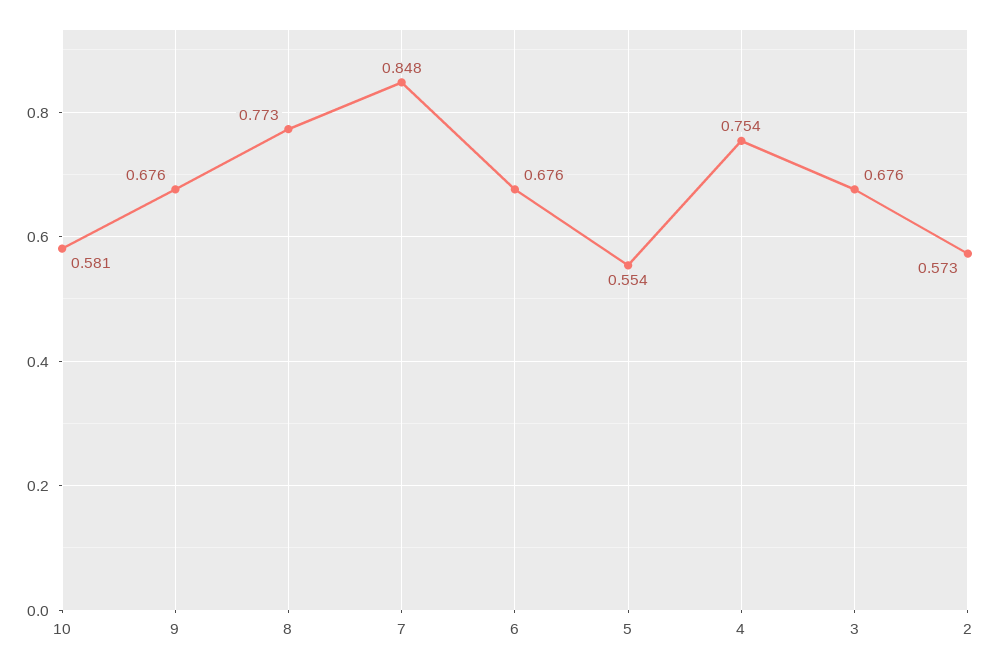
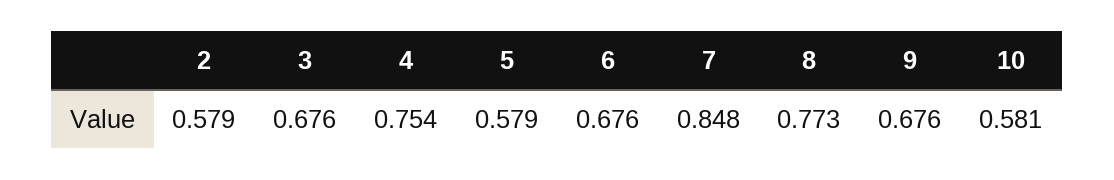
5: 0.554 -> 0.579
2: 0.573 -> 0.579

